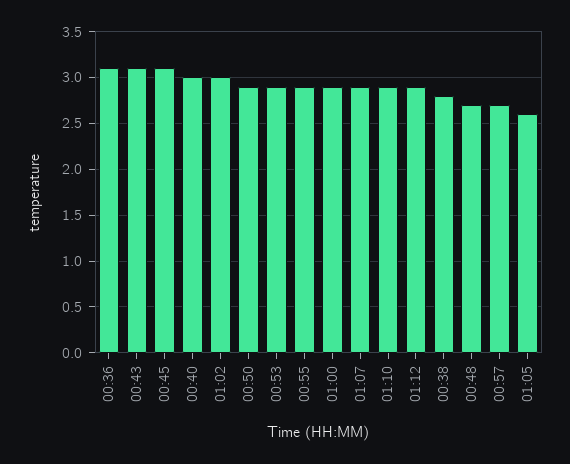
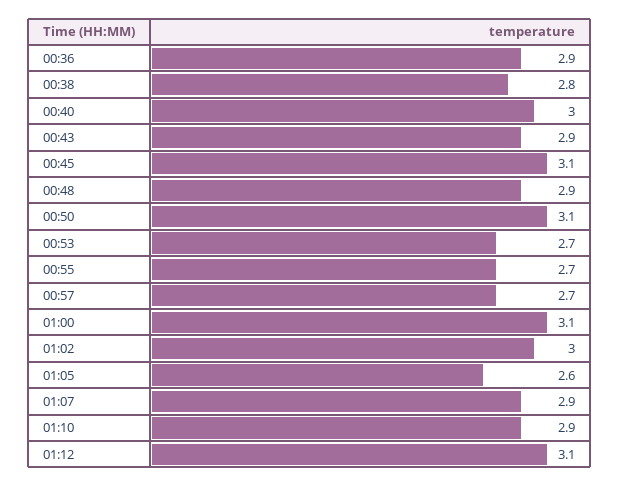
00:36: 3.1 -> 2.9
00:43: 3.1 -> 2.9
00:50: 2.9 -> 3.1
00:53: 2.9 -> 2.7
00:55: 2.9 -> 2.7
01:00: 2.9 -> 3.1
01:12: 2.9 -> 3.1
00:48: 2.7 -> 2.9

